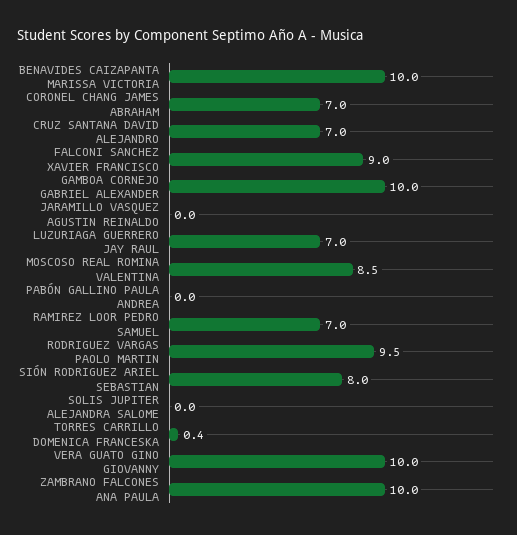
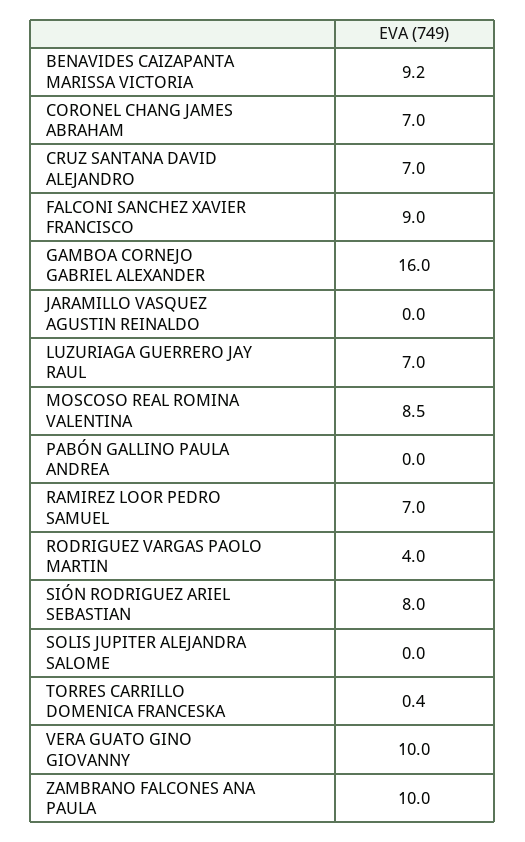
BENAVIDES CAIZAPANTA MARISSA VICTORIA: 10 -> 9.2
GAMBOA CORNEJO GABRIEL ALEXANDER: 10 -> 16
RODRIGUEZ VARGAS PAOLO MARTIN: 9.5 -> 4

